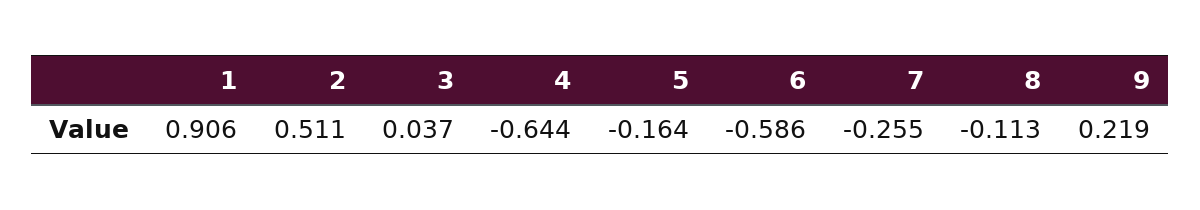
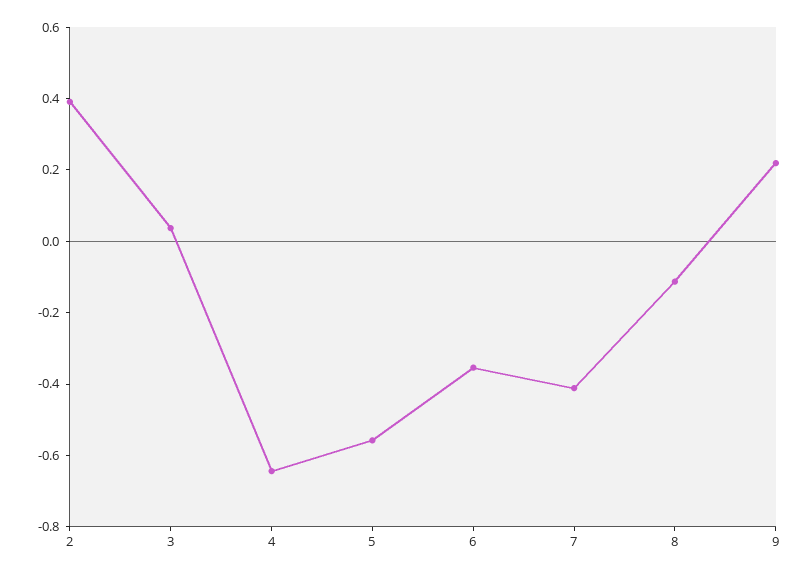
1: 0.906 -> none
2: 0.511 -> 0.4
5: -0.164 -> -0.55
6: -0.586 -> -0.35
7: -0.255 -> -0.4

